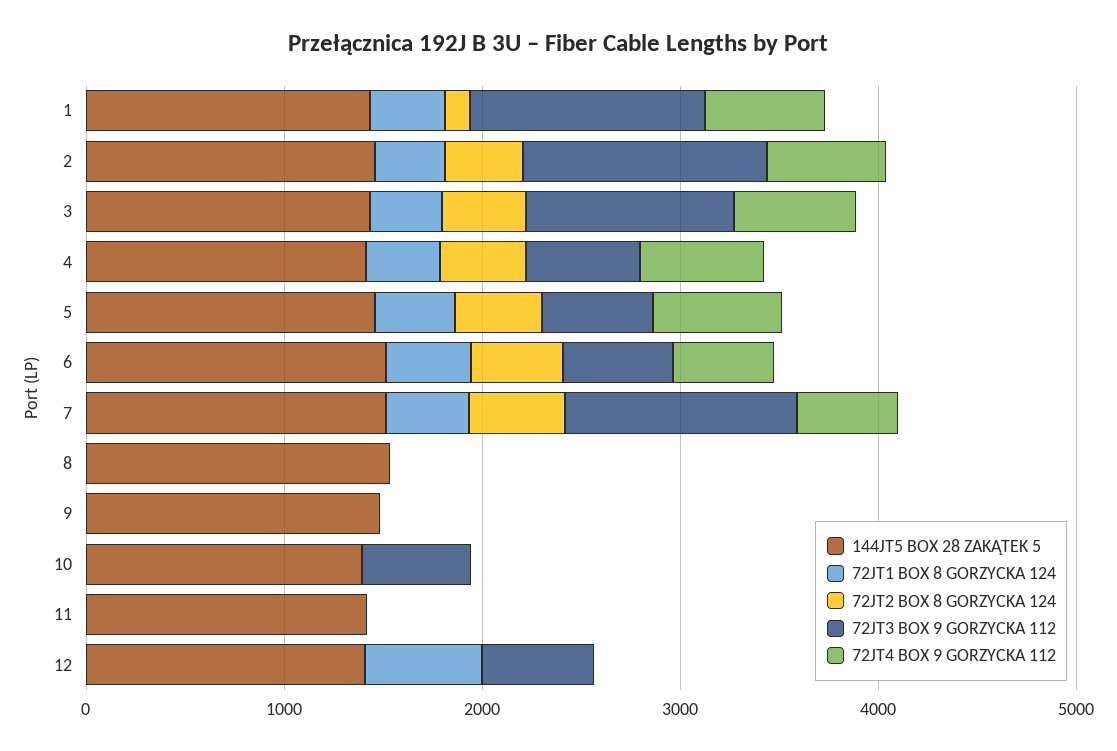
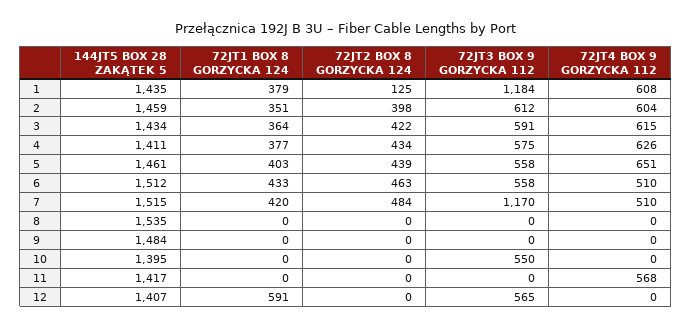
72JT3 BOX 9 GORZYCKA 112, 2: 1200 -> 612
72JT3 BOX 9 GORZYCKA 112, 3: 1000 -> 591
72JT4 BOX 9 GORZYCKA 112, 11: 0 -> 568

